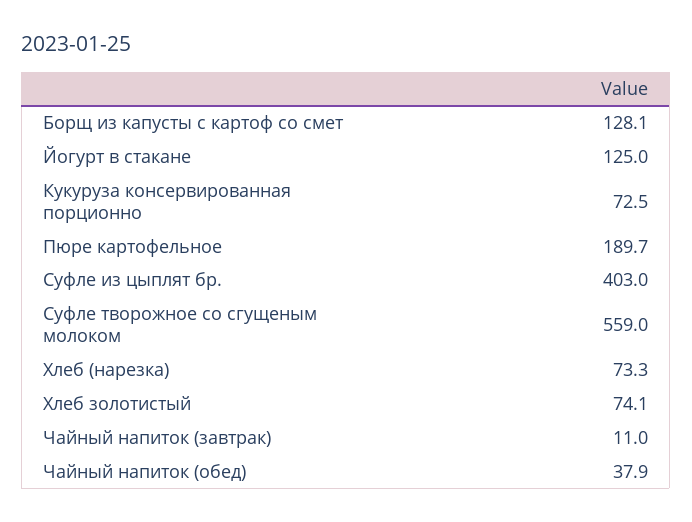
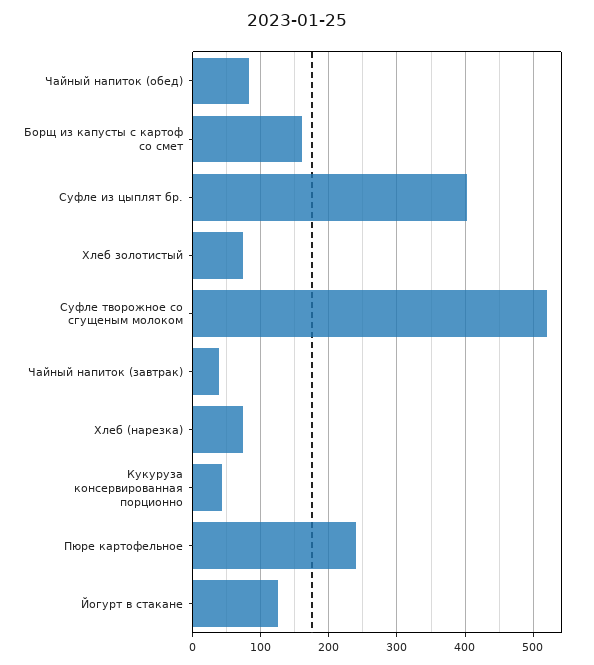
Борщ из капусты с картоф со смет: 128.1 -> 160
Кукуруза консервированная порционно: 72.5 -> 40
Пюре картофельное: 189.7 -> 240
Суфле творожное со сгущеным молоком: 559 -> 520
Чайный напиток (завтрак): 11 -> 40
Чайный напиток (обед): 37.9 -> 80

